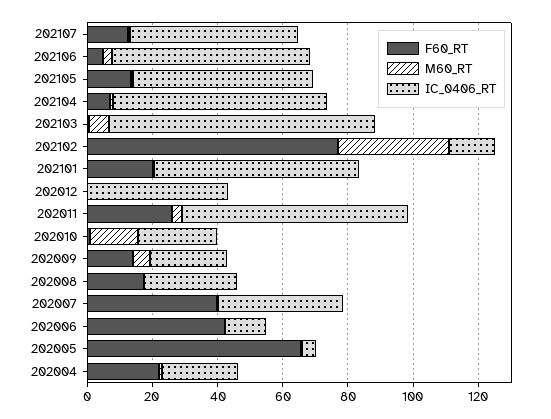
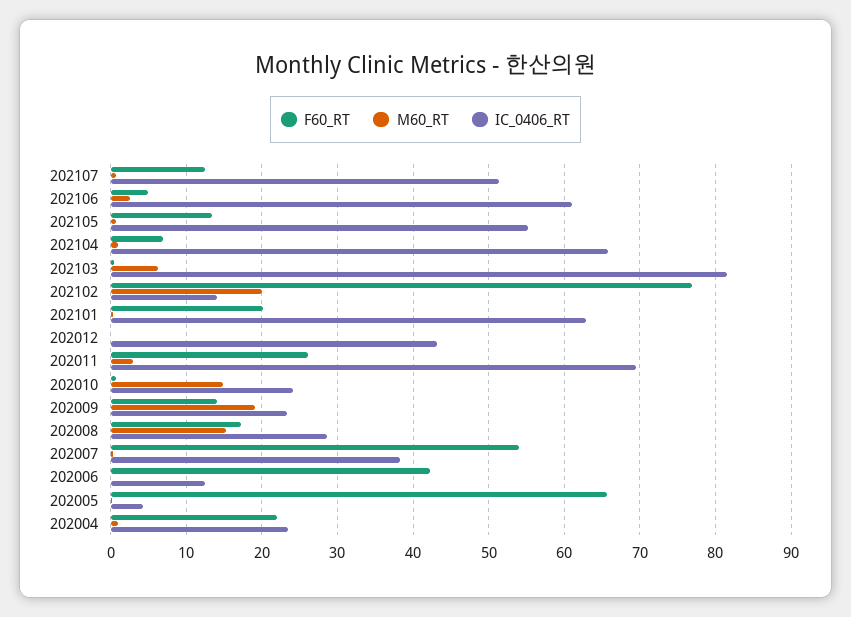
M60_RT, 202102: 35 -> 20
M60_RT, 202009: 5 -> 19
M60_RT, 202008: 0 -> 15
F60_RT, 202007: 40 -> 54

